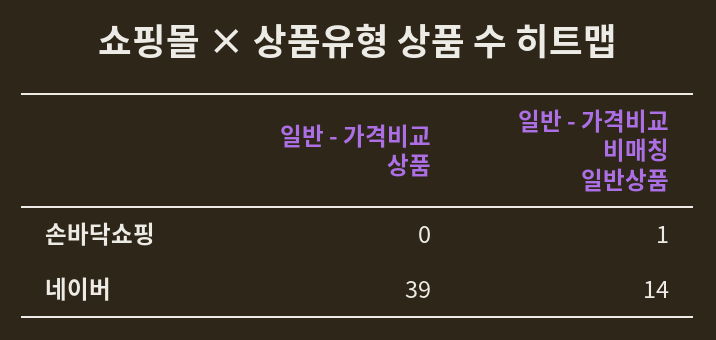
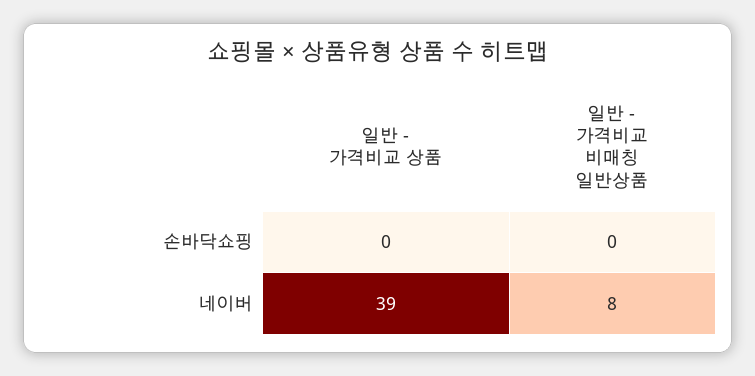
일반 - 가격비교 비매칭 일반상품, 손바닥쇼핑: 1 -> 0
일반 - 가격비교 비매칭 일반상품, 네이버: 14 -> 8

